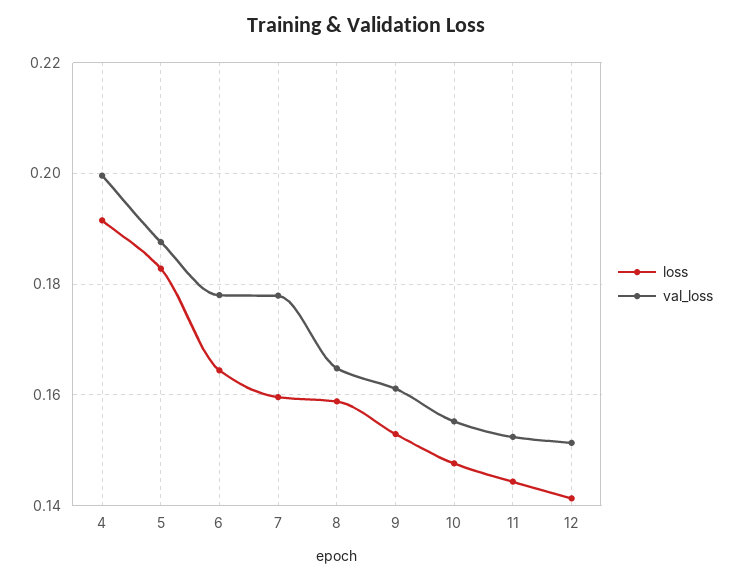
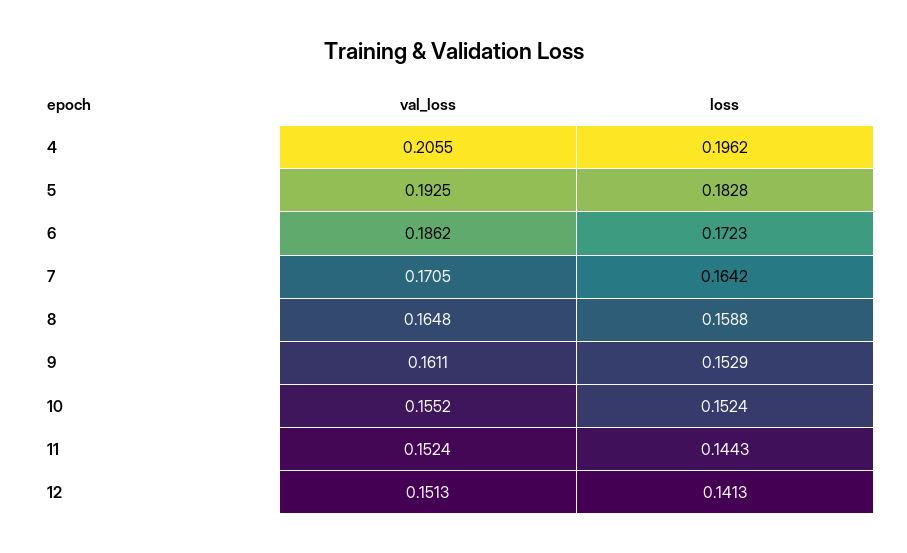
loss, 4: 0.192 -> 0.1962
val_loss, 4: 0.2 -> 0.2055
val_loss, 5: 0.188 -> 0.1925
loss, 6: 0.164 -> 0.1723
val_loss, 6: 0.178 -> 0.1862
loss, 7: 0.16 -> 0.1642
val_loss, 7: 0.178 -> 0.1705
loss, 10: 0.148 -> 0.1524

